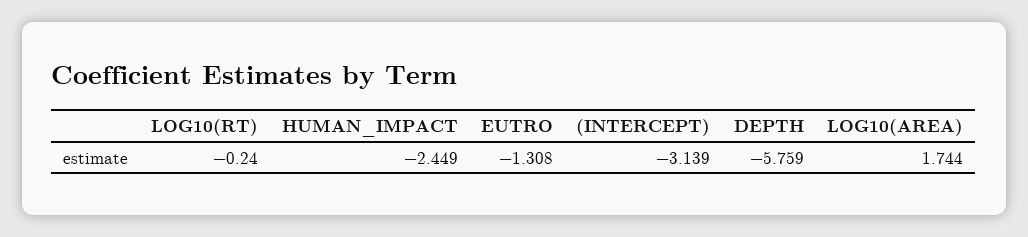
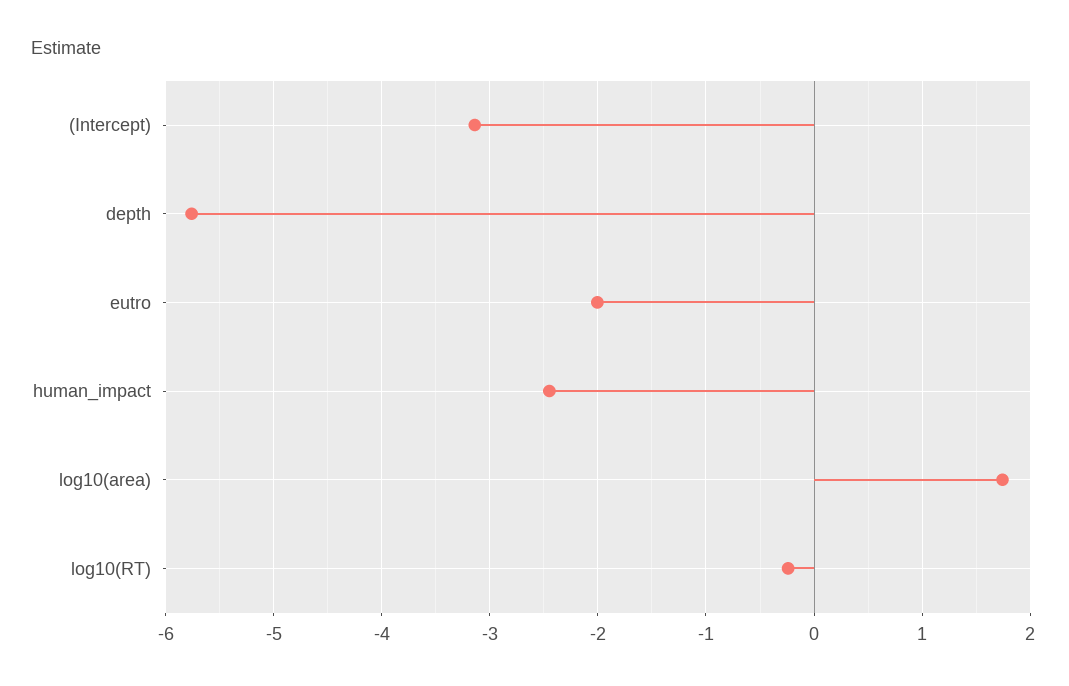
EUTRO: -1.308 -> -2

